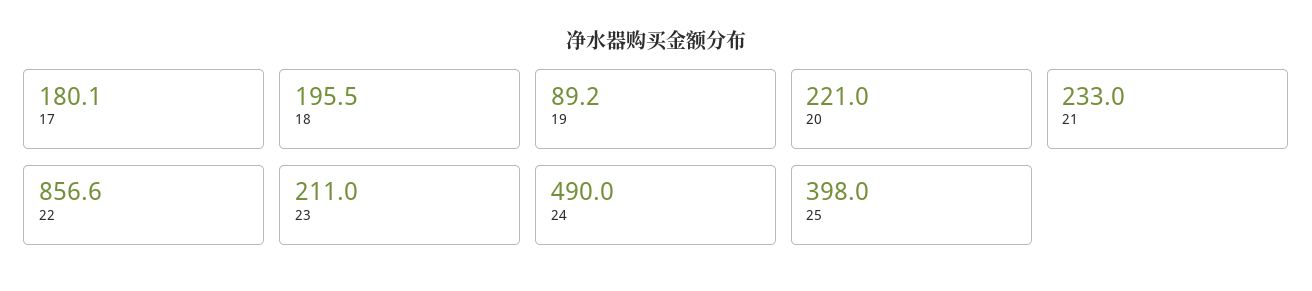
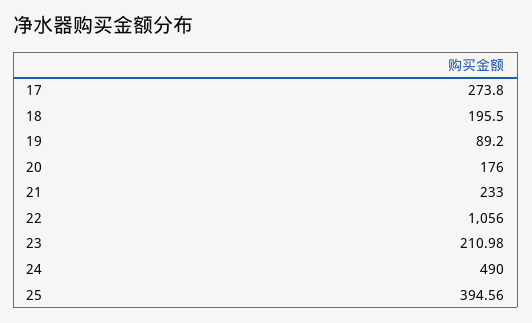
17: 180.1 -> 273.8
20: 221 -> 176
22: 856.6 -> 1056
23: 211 -> 210.98
25: 398 -> 394.56

